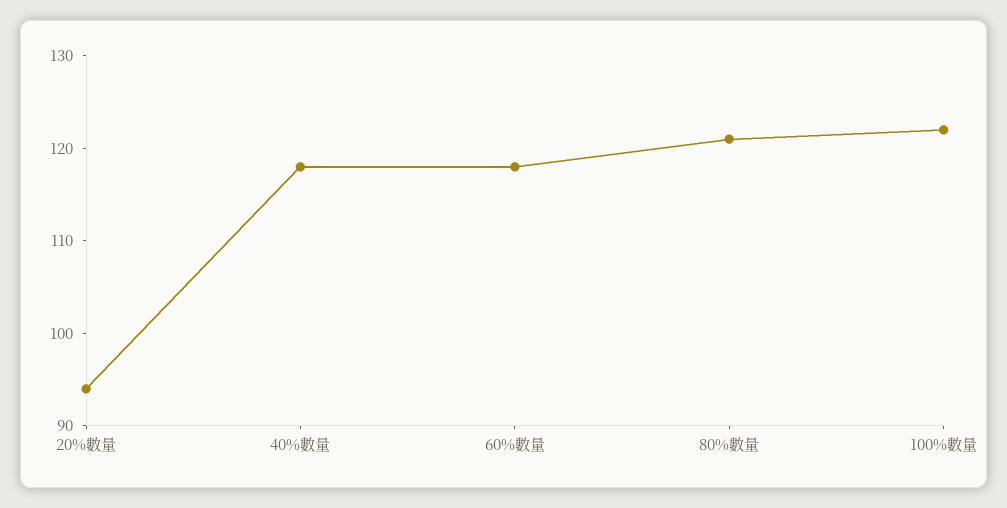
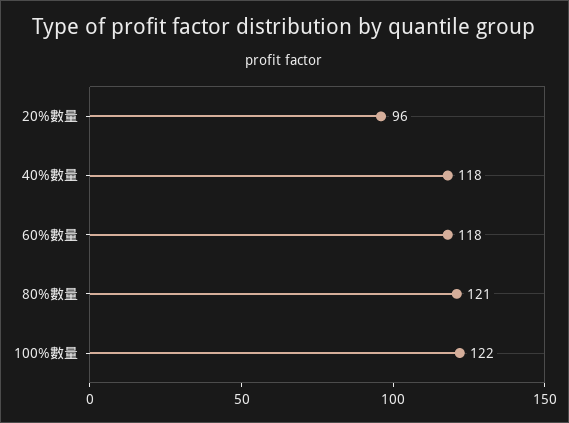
20%數量: 94 -> 96

